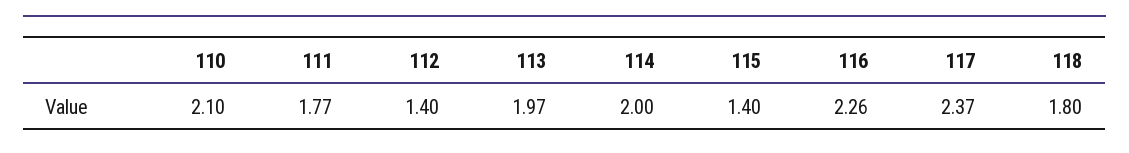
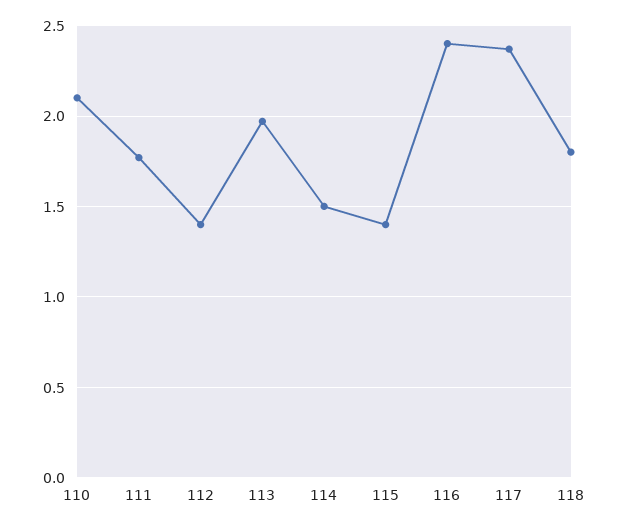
114: 2 -> 1.5
116: 2.26 -> 2.4

